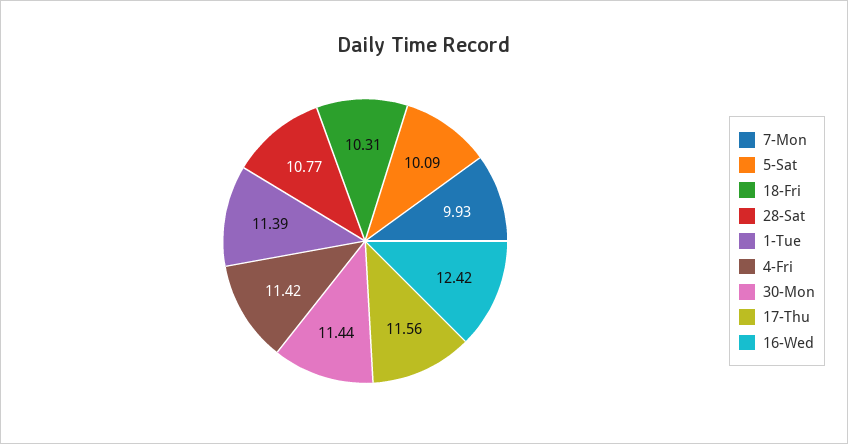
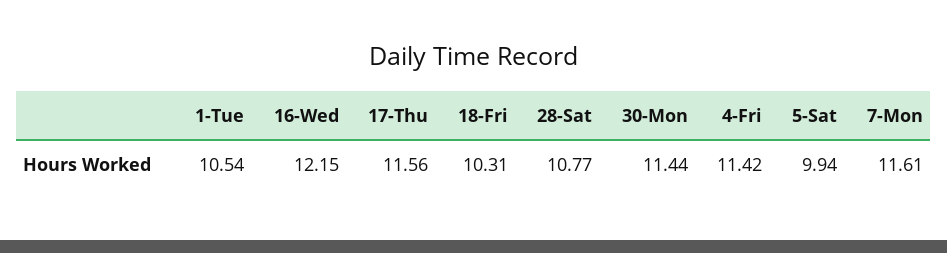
7-Mon: 9.93 -> 11.61
5-Sat: 10.09 -> 9.94
1-Tue: 11.39 -> 10.54
16-Wed: 12.42 -> 12.15

